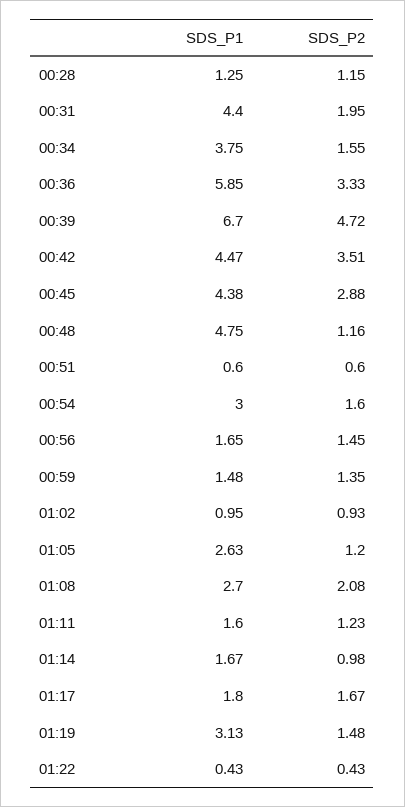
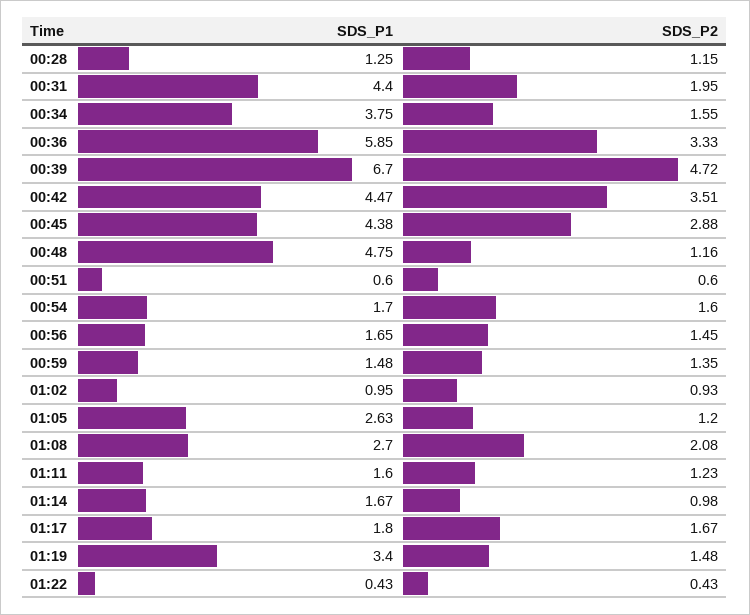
SDS_P1, 00:54: 3 -> 1.7
SDS_P1, 01:19: 3.13 -> 3.4

